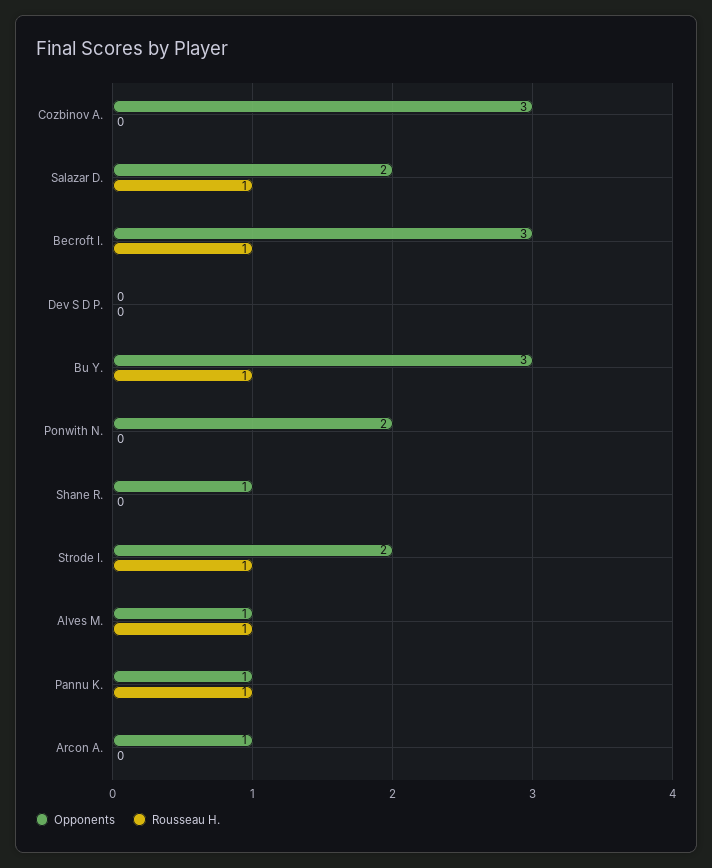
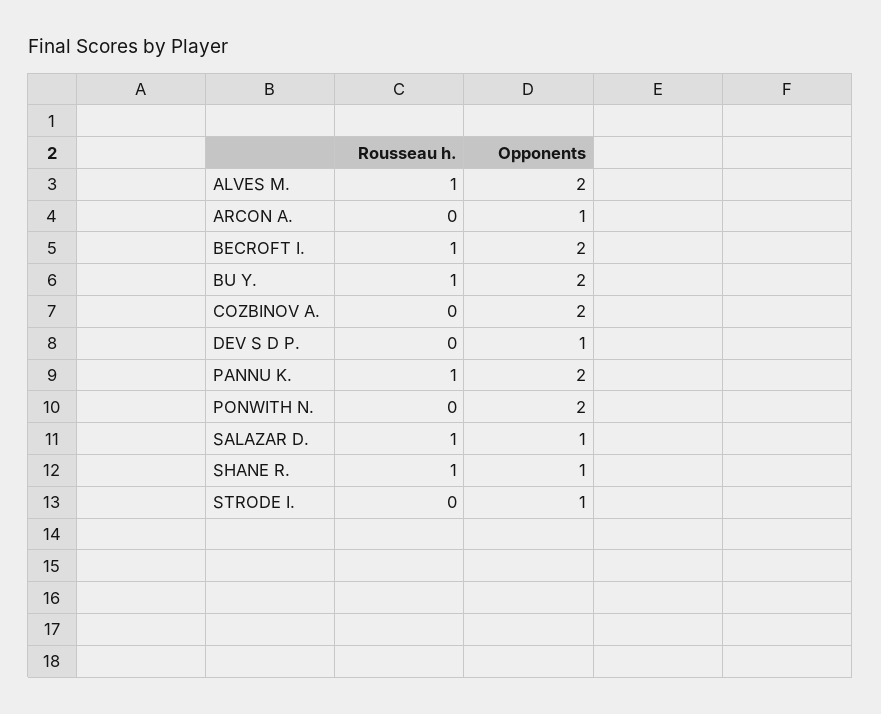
Opponents, Cozbinov A.: 3 -> 2
Opponents, Salazar D.: 2 -> 1
Opponents, Becroft I.: 3 -> 2
Opponents, Dev S D P.: 0 -> 1
Opponents, Bu Y.: 3 -> 2
Rousseau H., Shane R.: 0 -> 1
Opponents, Strode I.: 2 -> 1
Rousseau H., Strode I.: 1 -> 0
Opponents, Alves M.: 1 -> 2
Opponents, Pannu K.: 1 -> 2

